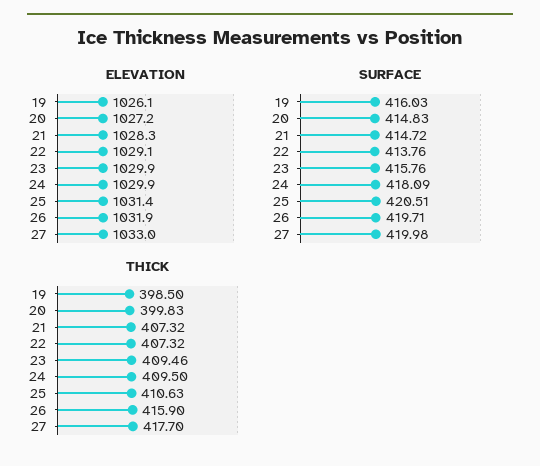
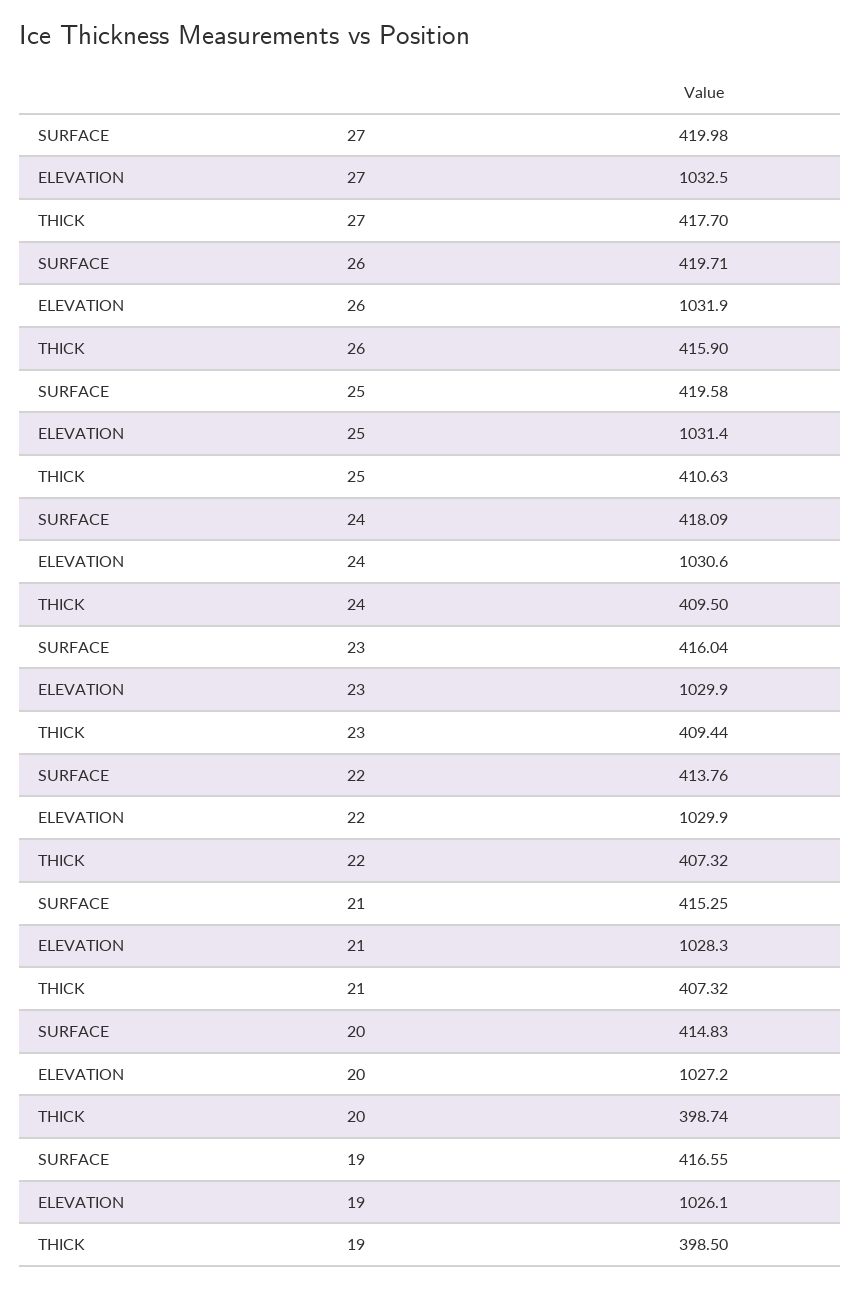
ELEVATION, 22: 1029.1 -> 1029.9
ELEVATION, 24: 1029.9 -> 1030.6
ELEVATION, 27: 1033 -> 1032.5
SURFACE, 19: 416.03 -> 416.55
SURFACE, 21: 414.72 -> 415.25
SURFACE, 23: 415.76 -> 416.04
SURFACE, 25: 420.51 -> 419.58
THICK, 20: 399.83 -> 398.74
THICK, 23: 409.46 -> 409.44

